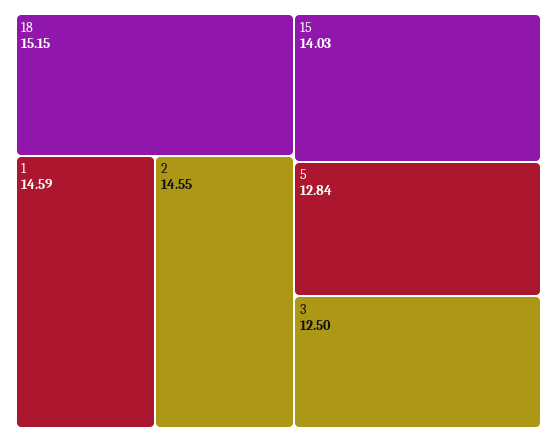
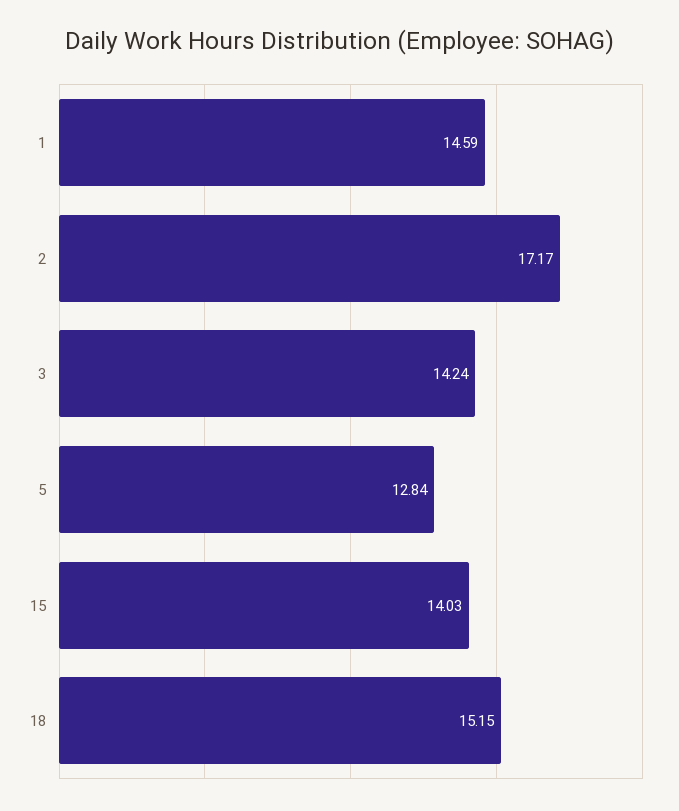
2: 14.55 -> 17.17
3: 12.5 -> 14.24

